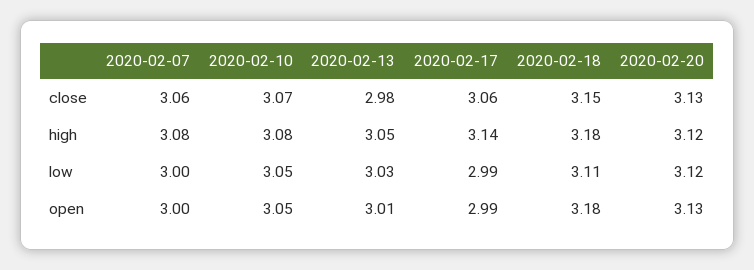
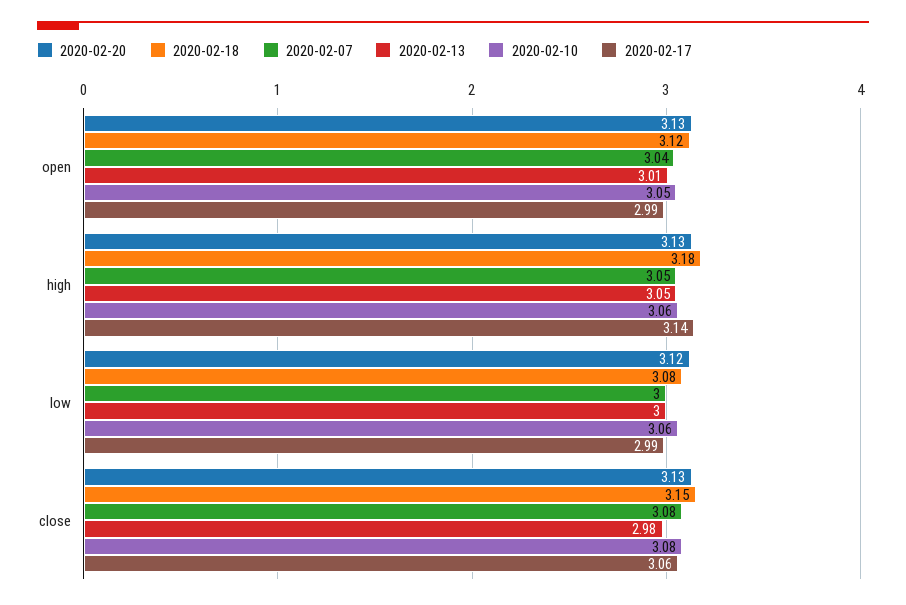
2020-02-07, close: 3.06 -> 3.08
2020-02-10, close: 3.07 -> 3.08
2020-02-07, high: 3.08 -> 3.05
2020-02-10, high: 3.08 -> 3.06
2020-02-20, high: 3.12 -> 3.13
2020-02-10, low: 3.05 -> 3.06
2020-02-13, low: 3.03 -> 3
2020-02-18, low: 3.11 -> 3.08
2020-02-07, open: 3 -> 3.04
2020-02-18, open: 3.18 -> 3.12

